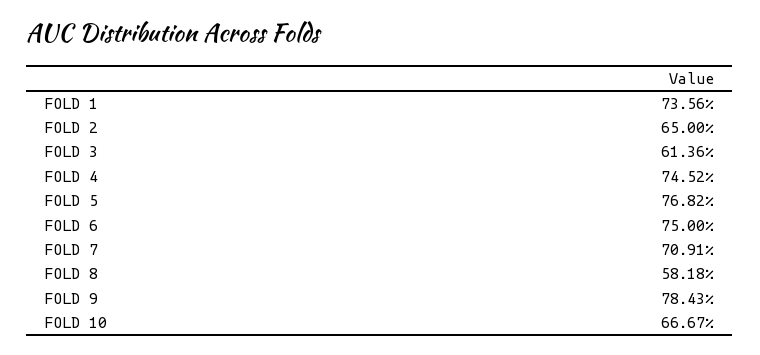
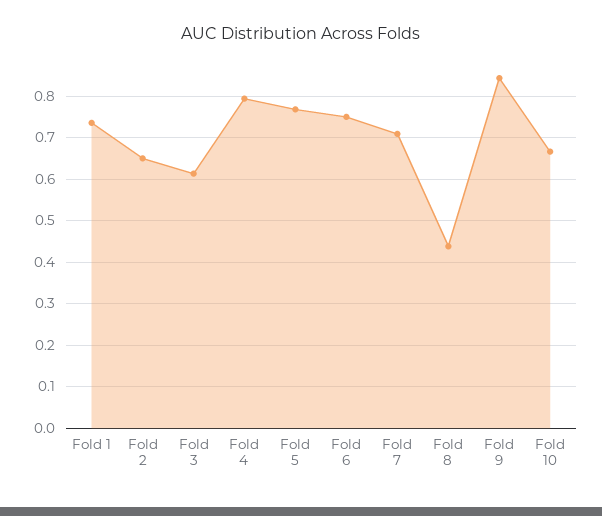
FOLD 4: 0.7452 -> 0.8
FOLD 8: 0.5818 -> 0.44
FOLD 9: 0.7843 -> 0.84

